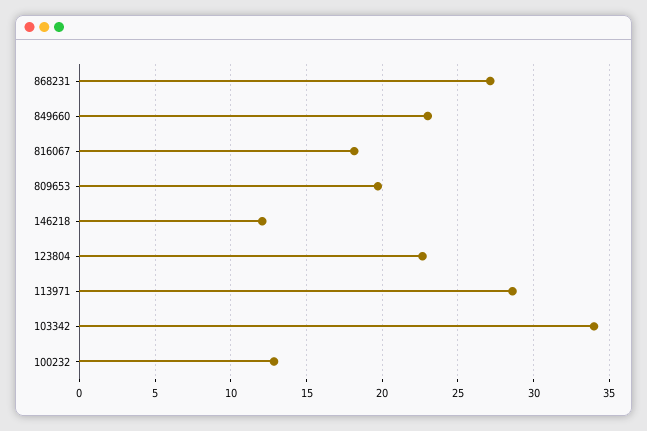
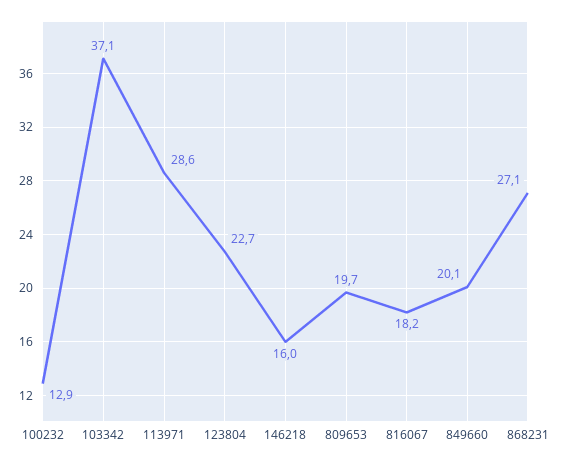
849660: 23 -> 20.1
146218: 12 -> 16
103342: 34 -> 37.1

